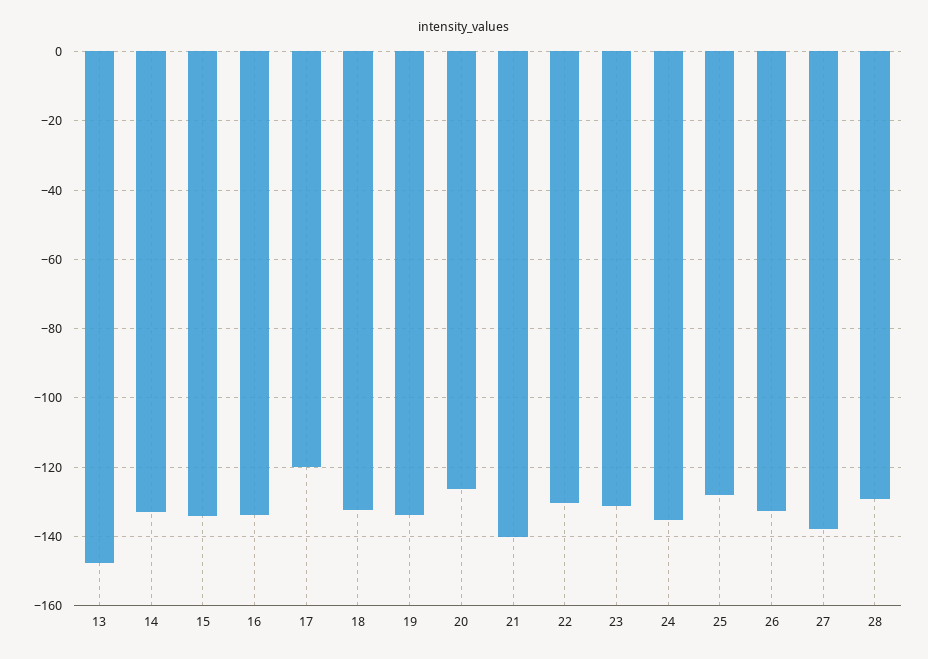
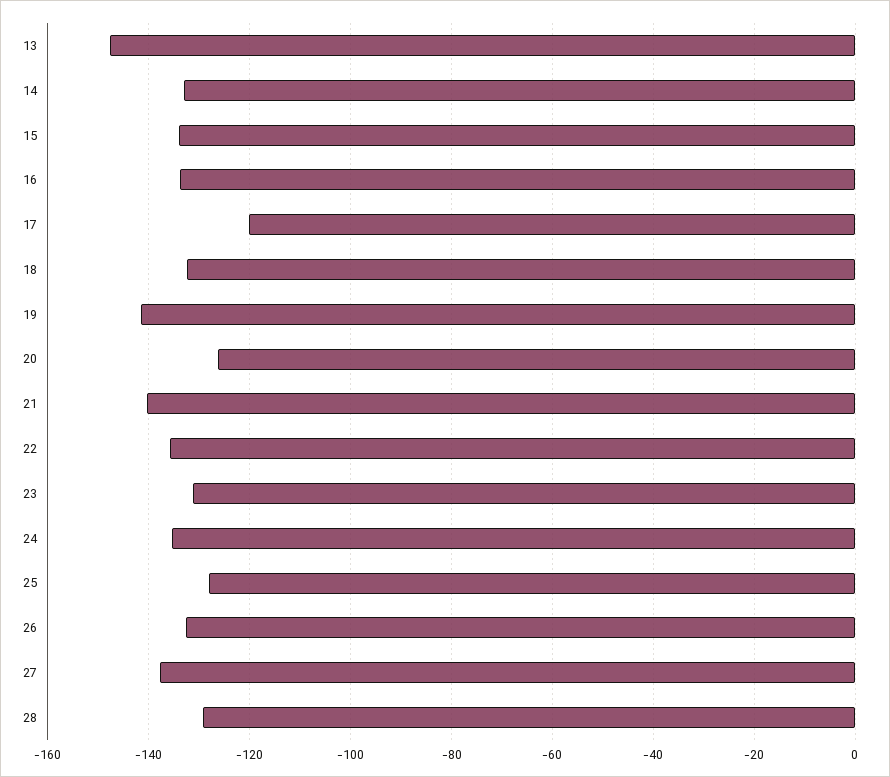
19: -134 -> -142
22: -130 -> -136

